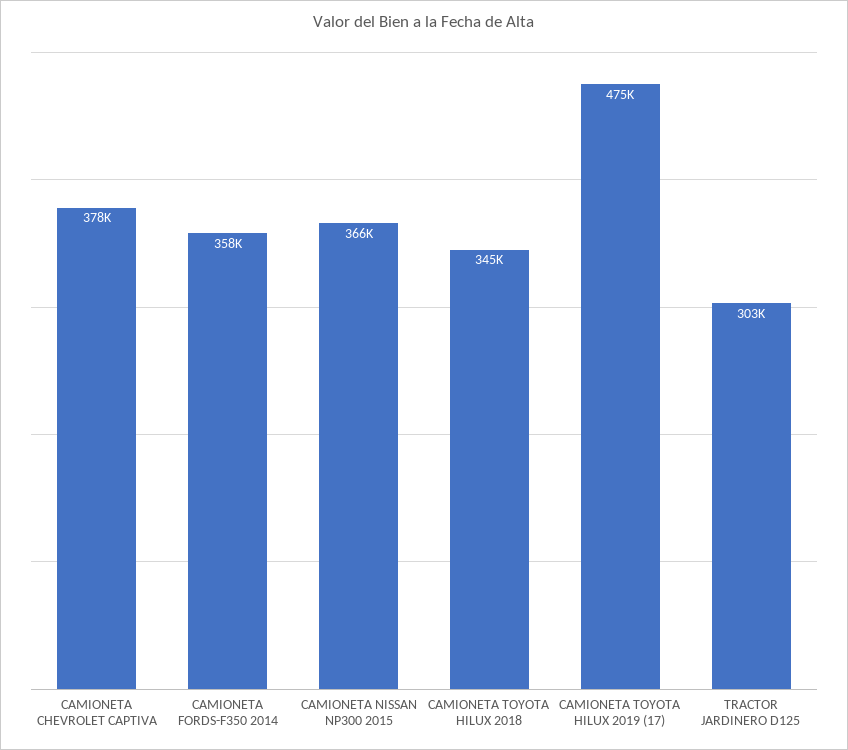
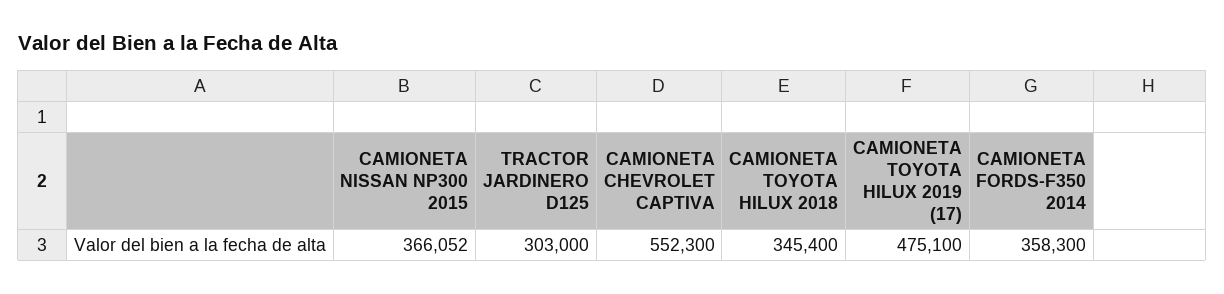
CAMIONETA CHEVROLET CAPTIVA: 378000 -> 552300

